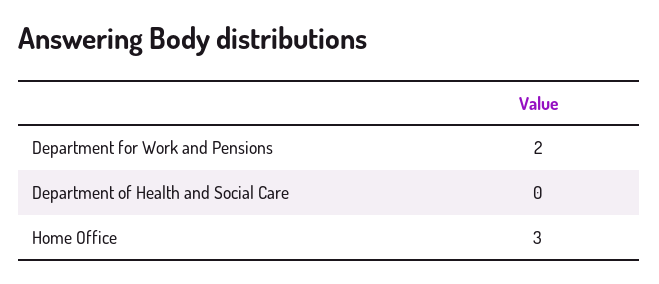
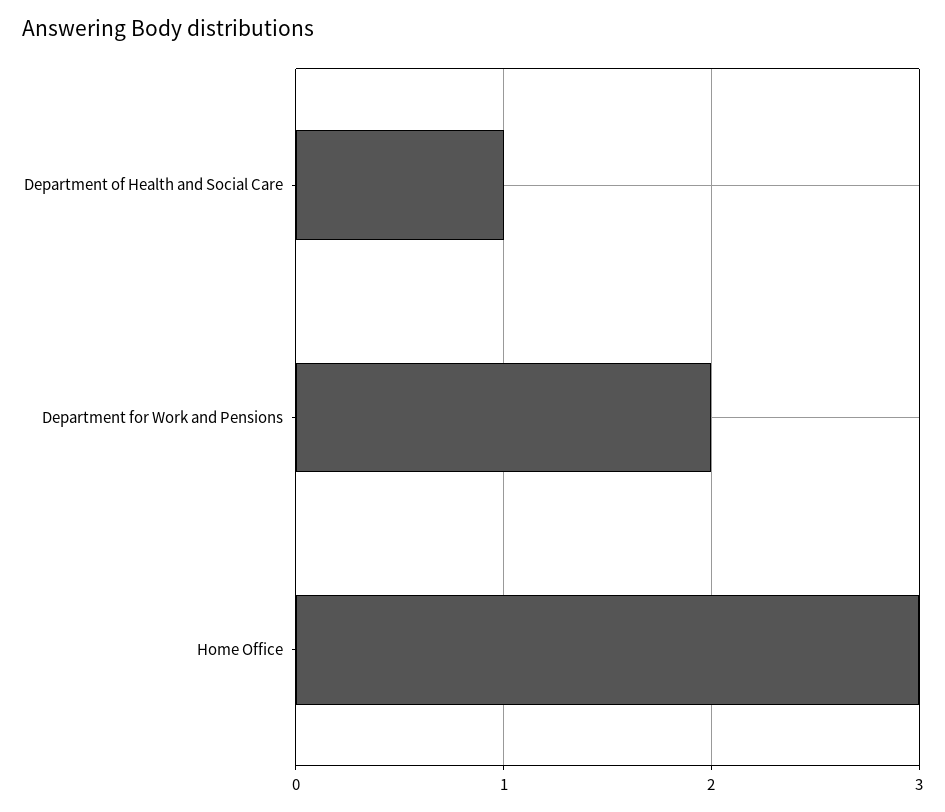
Department of Health and Social Care: 0 -> 1

